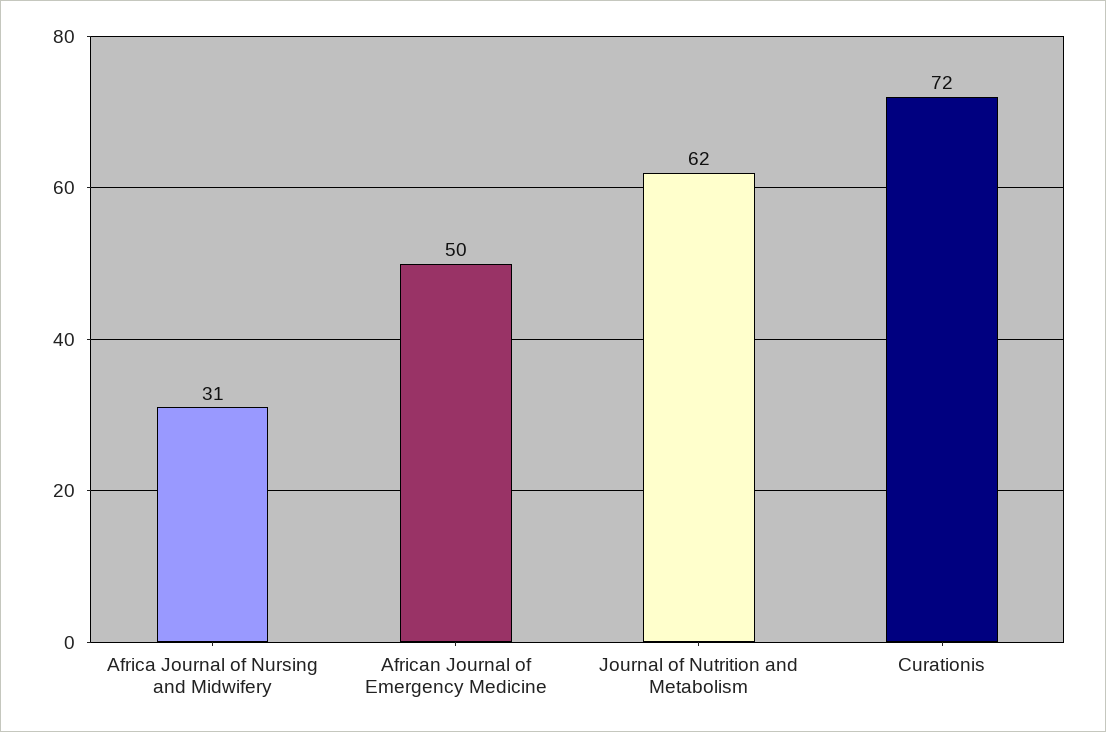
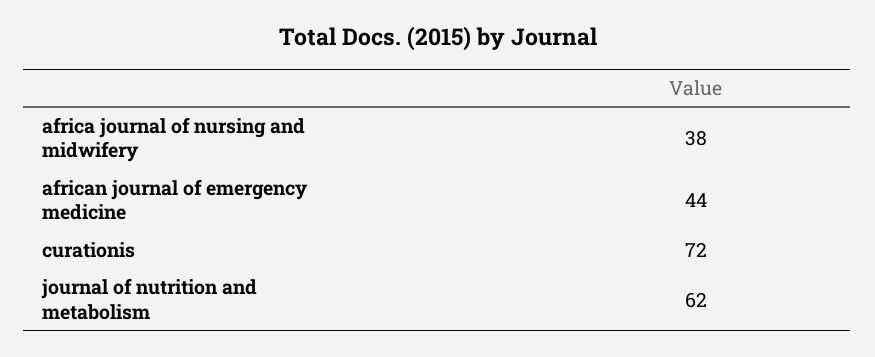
Africa Journal of Nursing and Midwifery: 31 -> 38
African Journal of Emergency Medicine: 50 -> 44

